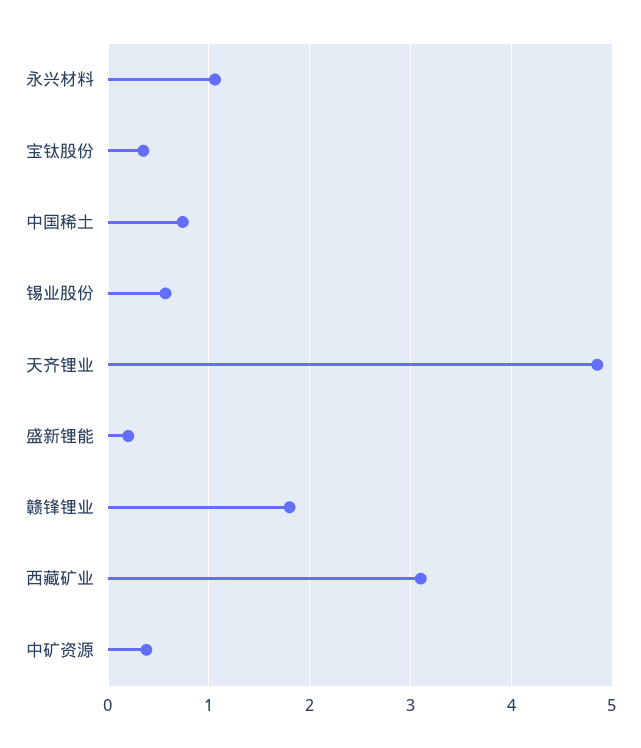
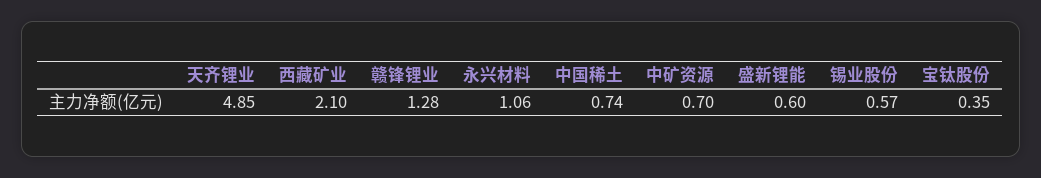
盛新锂能: 0.2 -> 0.6
赣锋锂业: 1.8 -> 1.28
西藏矿业: 3.1 -> 2.1
中矿资源: 0.4 -> 0.7

